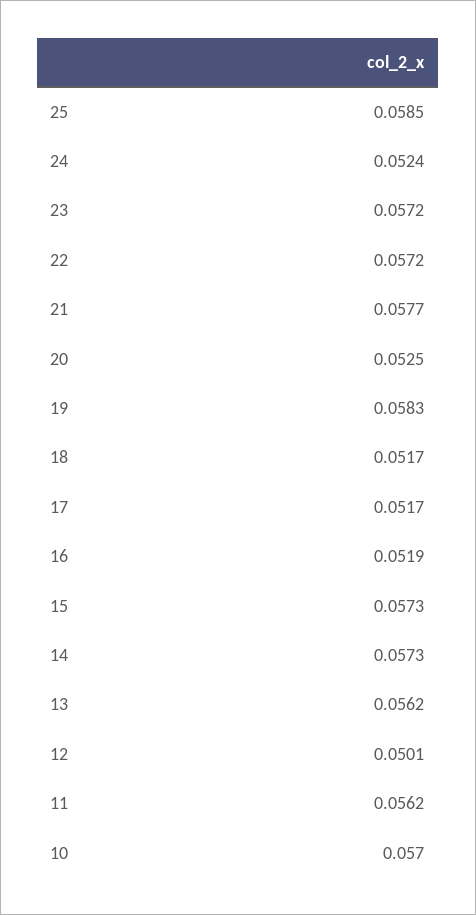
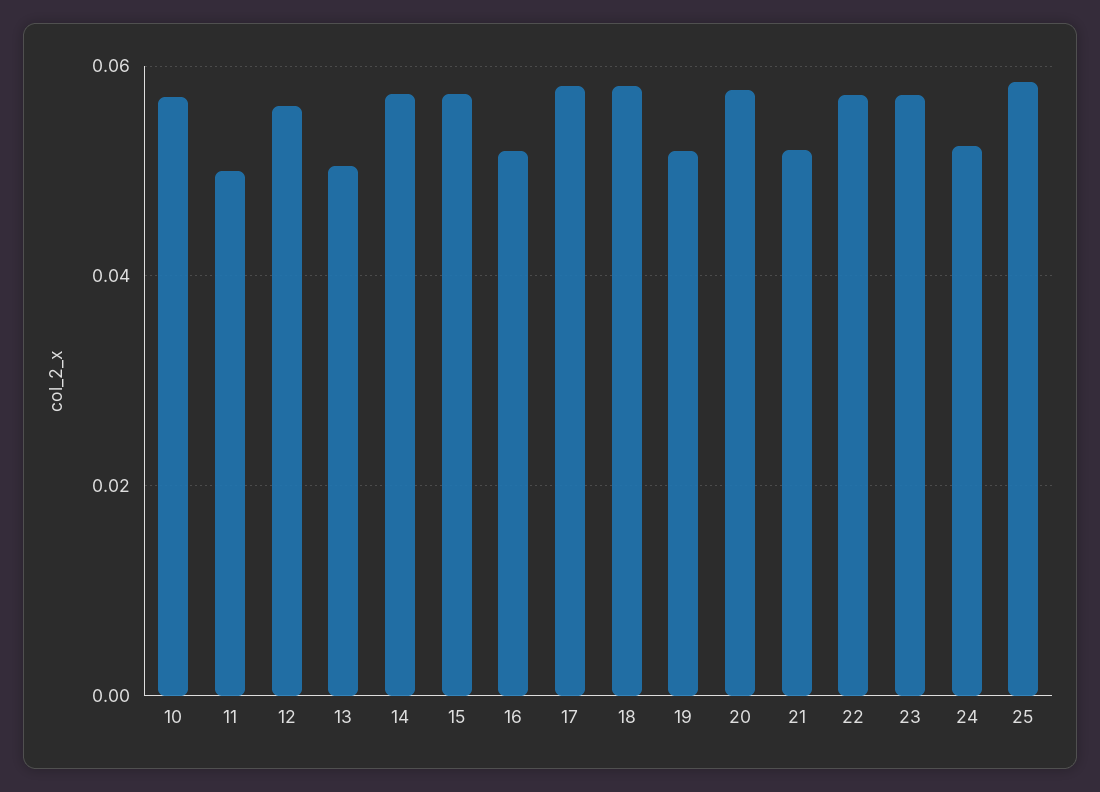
21: 0.0577 -> 0.052
20: 0.0525 -> 0.058
19: 0.0583 -> 0.052
18: 0.0517 -> 0.058
17: 0.0517 -> 0.058
13: 0.0562 -> 0.05
12: 0.0501 -> 0.056
11: 0.0562 -> 0.05

